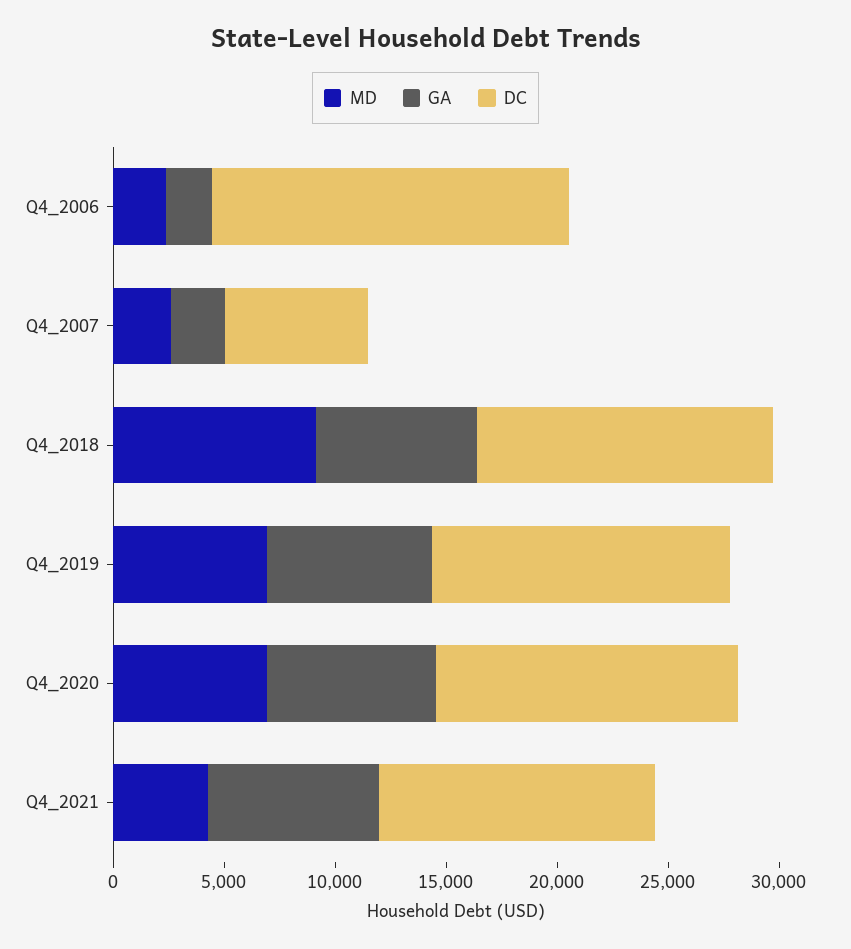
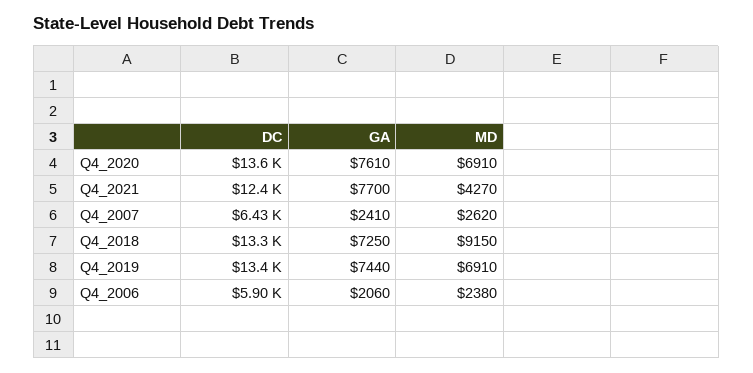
DC, Q4_2006: 16000 -> 5900

